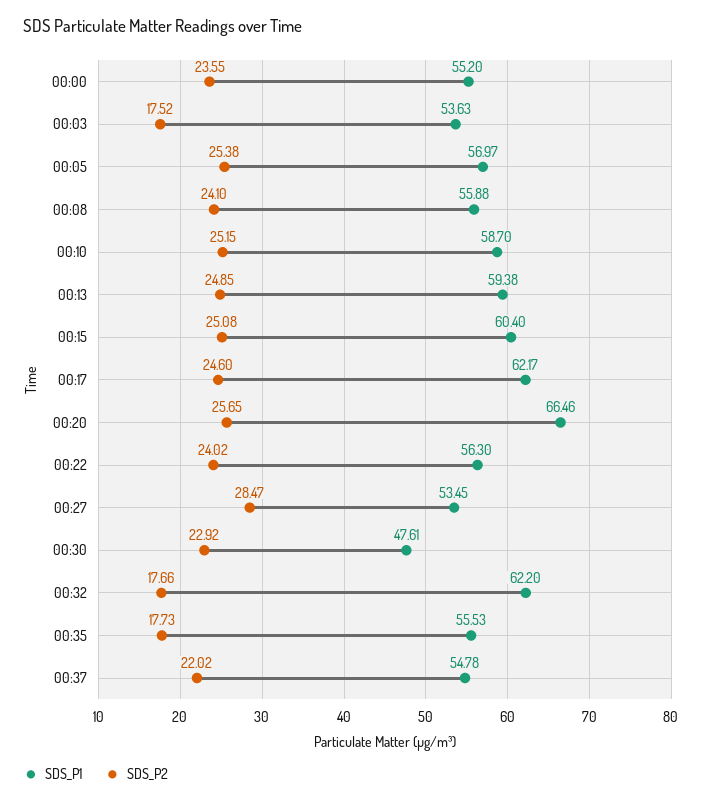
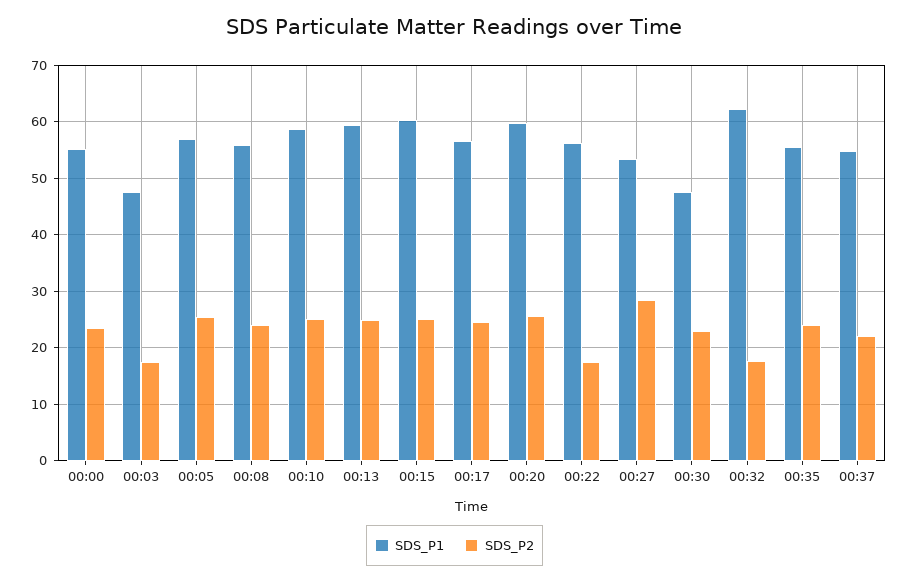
SDS_P1, 00:03: 53.63 -> 48
SDS_P1, 00:17: 62.17 -> 56
SDS_P1, 00:20: 66.46 -> 60
SDS_P2, 00:22: 24.02 -> 18
SDS_P2, 00:35: 17.73 -> 24

